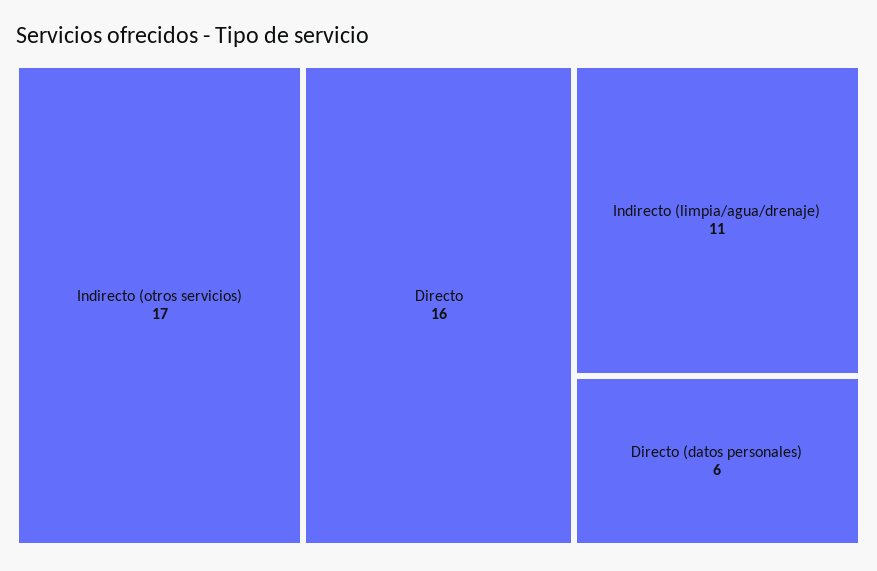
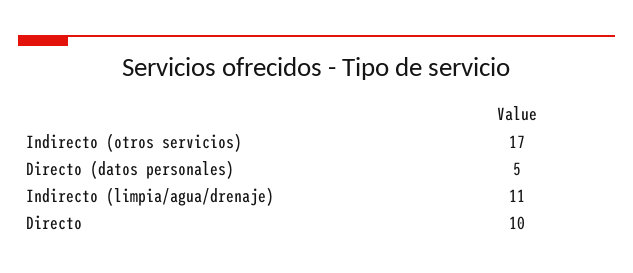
Directo: 16 -> 10
Directo (datos personales): 6 -> 5

